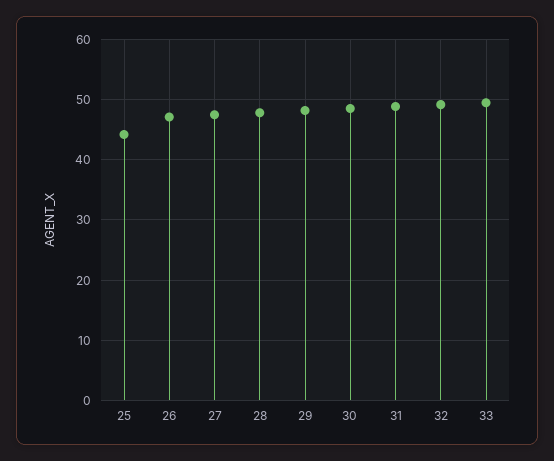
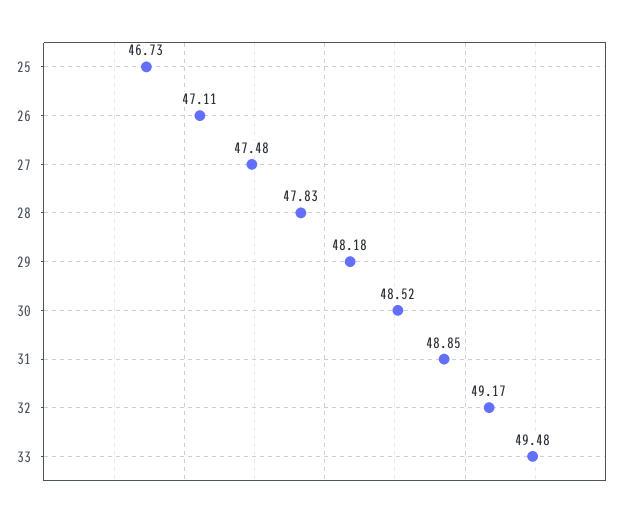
25: 44 -> 46.73

